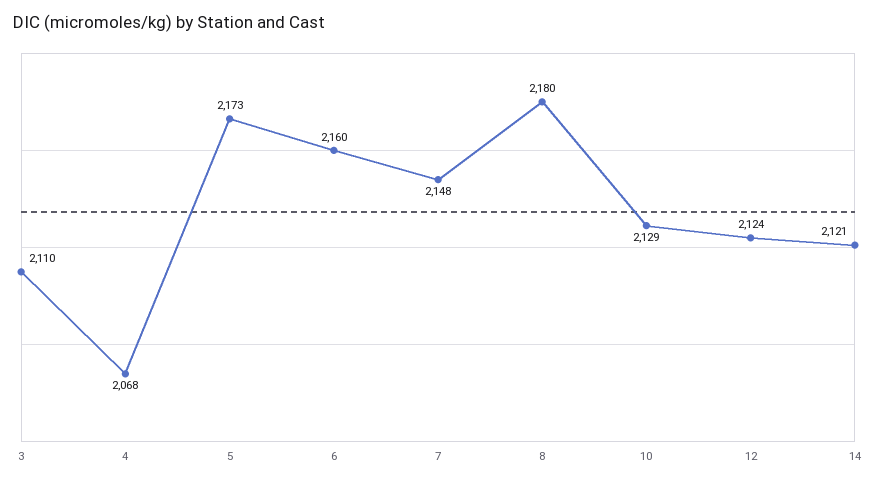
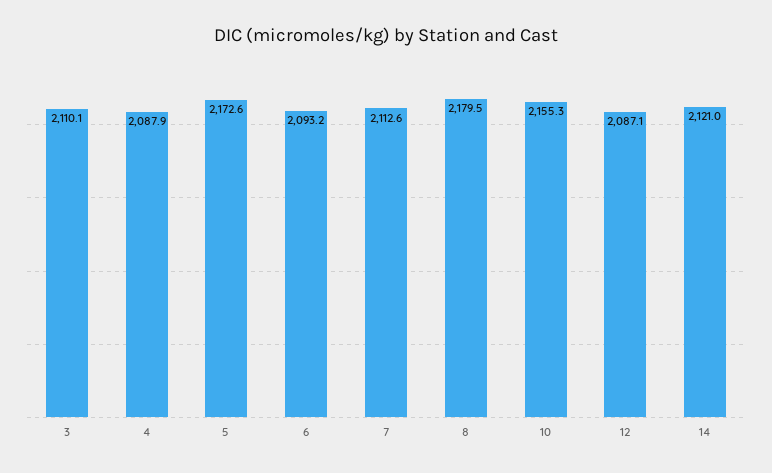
4: 2068 -> 2087.9
6: 2160 -> 2093.2
7: 2148 -> 2112.6
10: 2129 -> 2155.3
12: 2124 -> 2087.1

